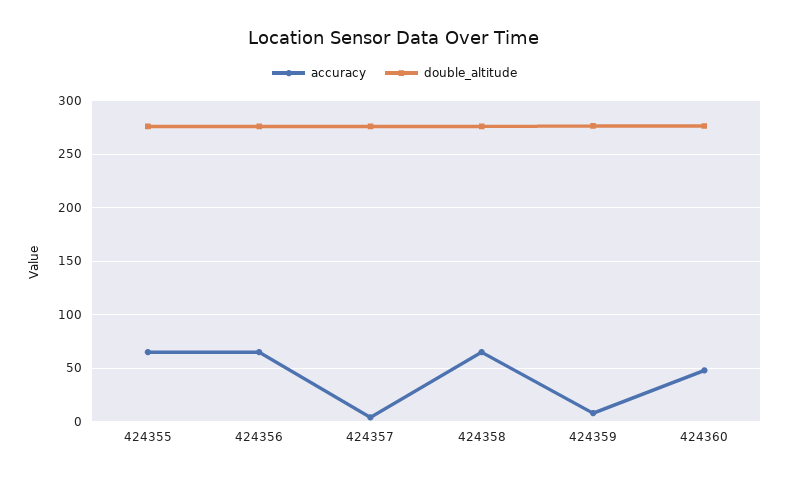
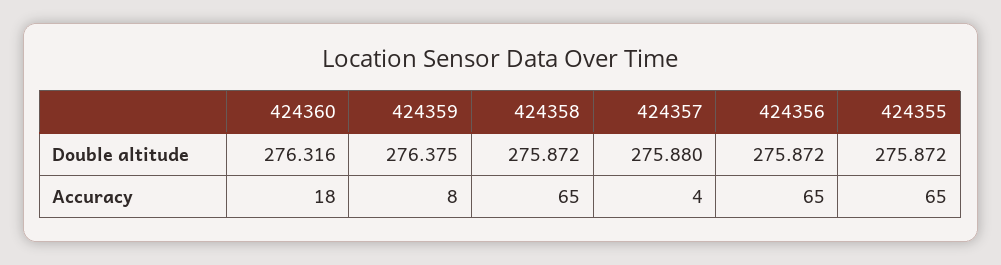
accuracy, 424360: 50 -> 18

